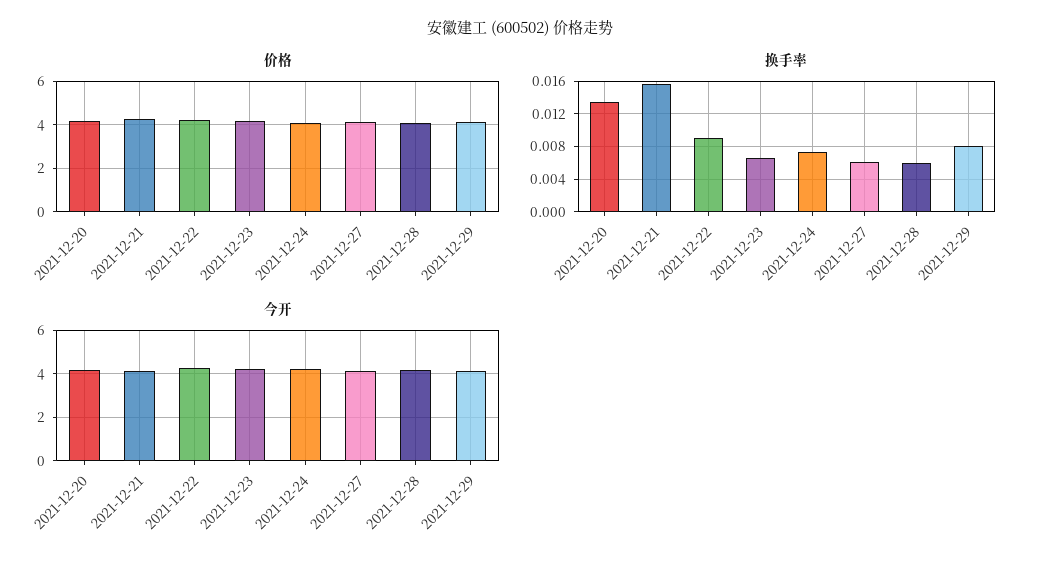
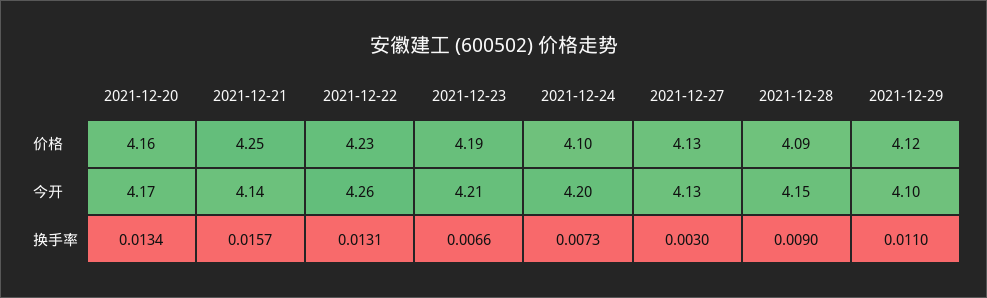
换手率, 2021-12-22: 0.009 -> 0.0131
换手率, 2021-12-27: 0.006 -> 0.003
换手率, 2021-12-28: 0.006 -> 0.009
换手率, 2021-12-29: 0.008 -> 0.011

